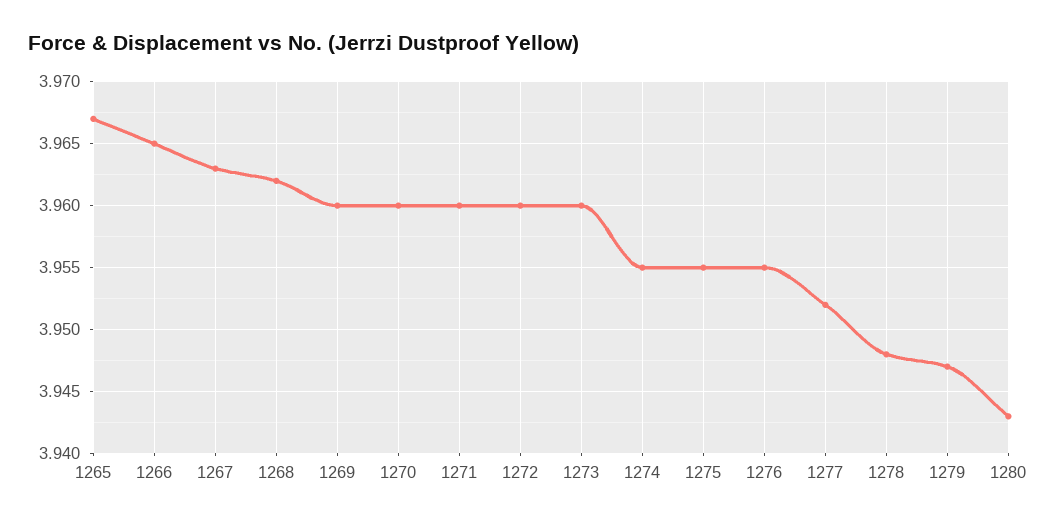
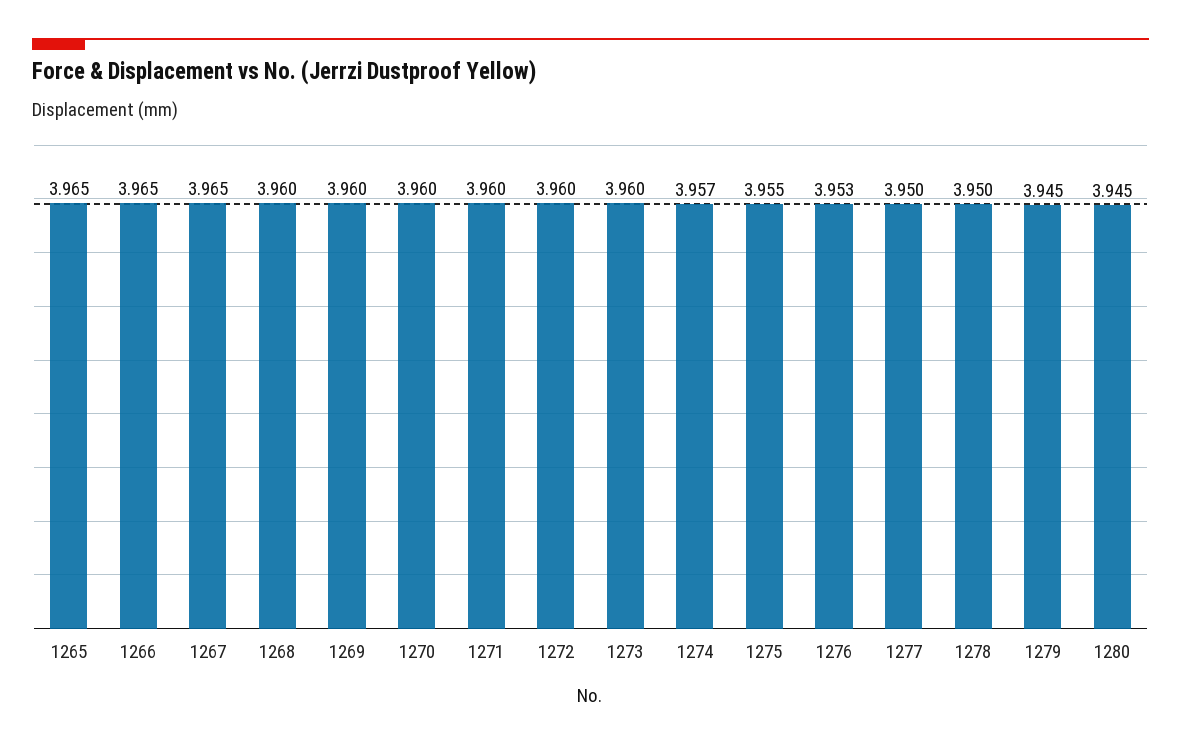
1265: 3.967 -> 3.965
1267: 3.963 -> 3.965
1268: 3.962 -> 3.96
1274: 3.955 -> 3.957
1276: 3.955 -> 3.953
1277: 3.952 -> 3.95
1278: 3.948 -> 3.95
1279: 3.947 -> 3.945
1280: 3.943 -> 3.945

